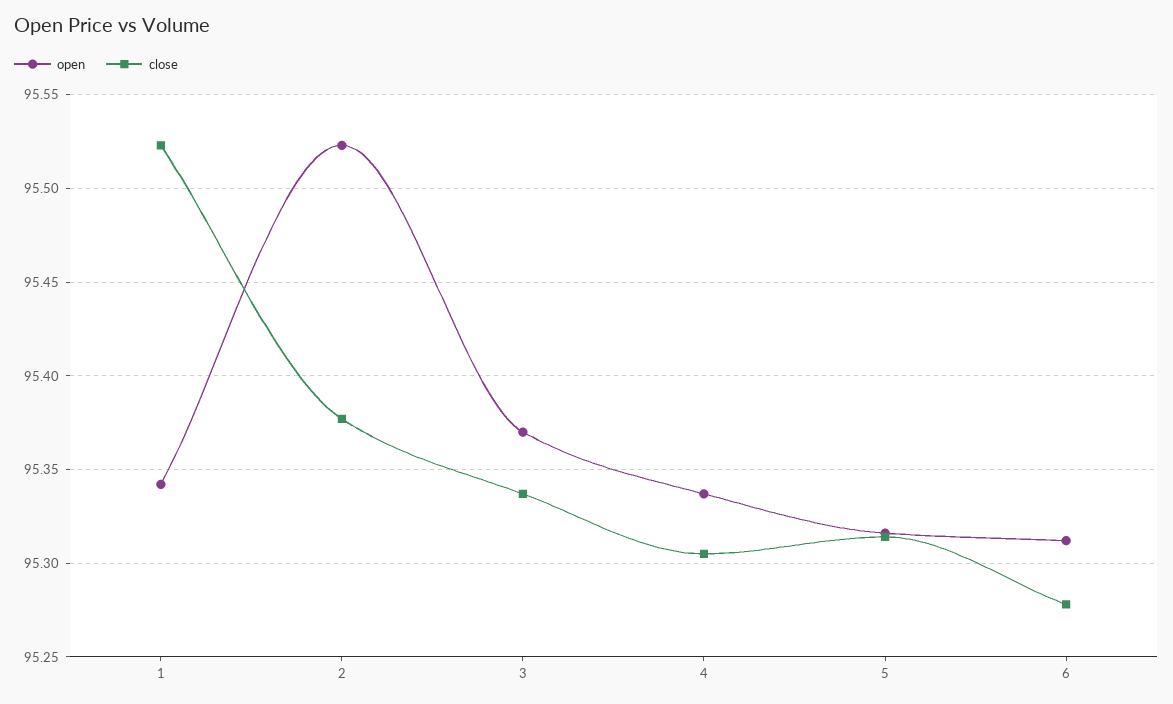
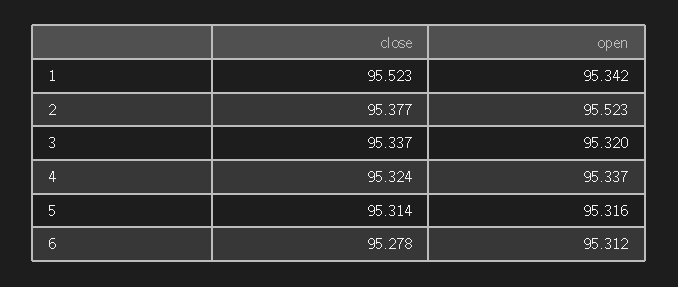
open, 3: 95.37 -> 95.32
close, 4: 95.305 -> 95.324

